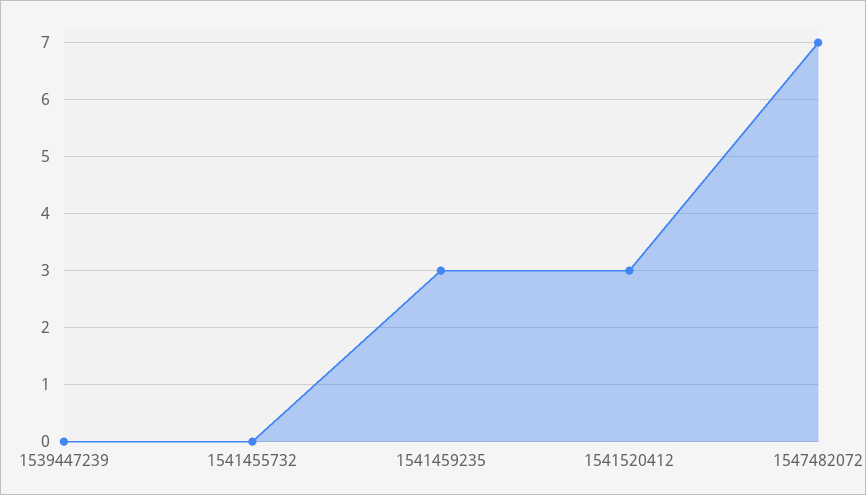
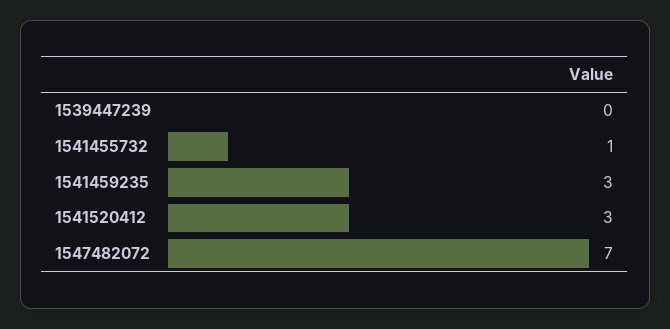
1541455732: 0 -> 1

